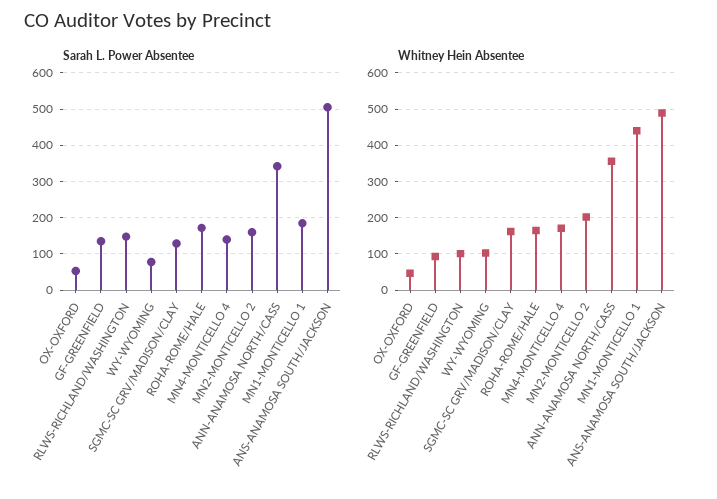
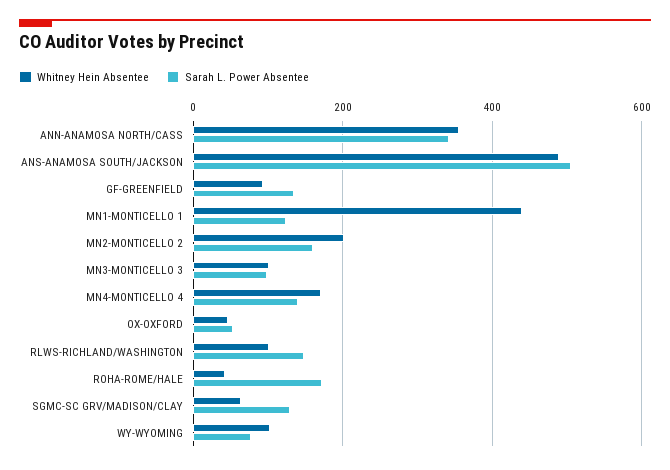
Sarah L. Power Absentee, MN1-MONTICELLO 1: 180 -> 120
Whitney Hein Absentee, SGMC-SC GRV/MADISON/CLAY: 160 -> 60
Whitney Hein Absentee, ROHA-ROME/HALE: 160 -> 40
Whitney Hein Absentee, MN3-MONTICELLO 3: none -> 100
Sarah L. Power Absentee, MN3-MONTICELLO 3: none -> 100

